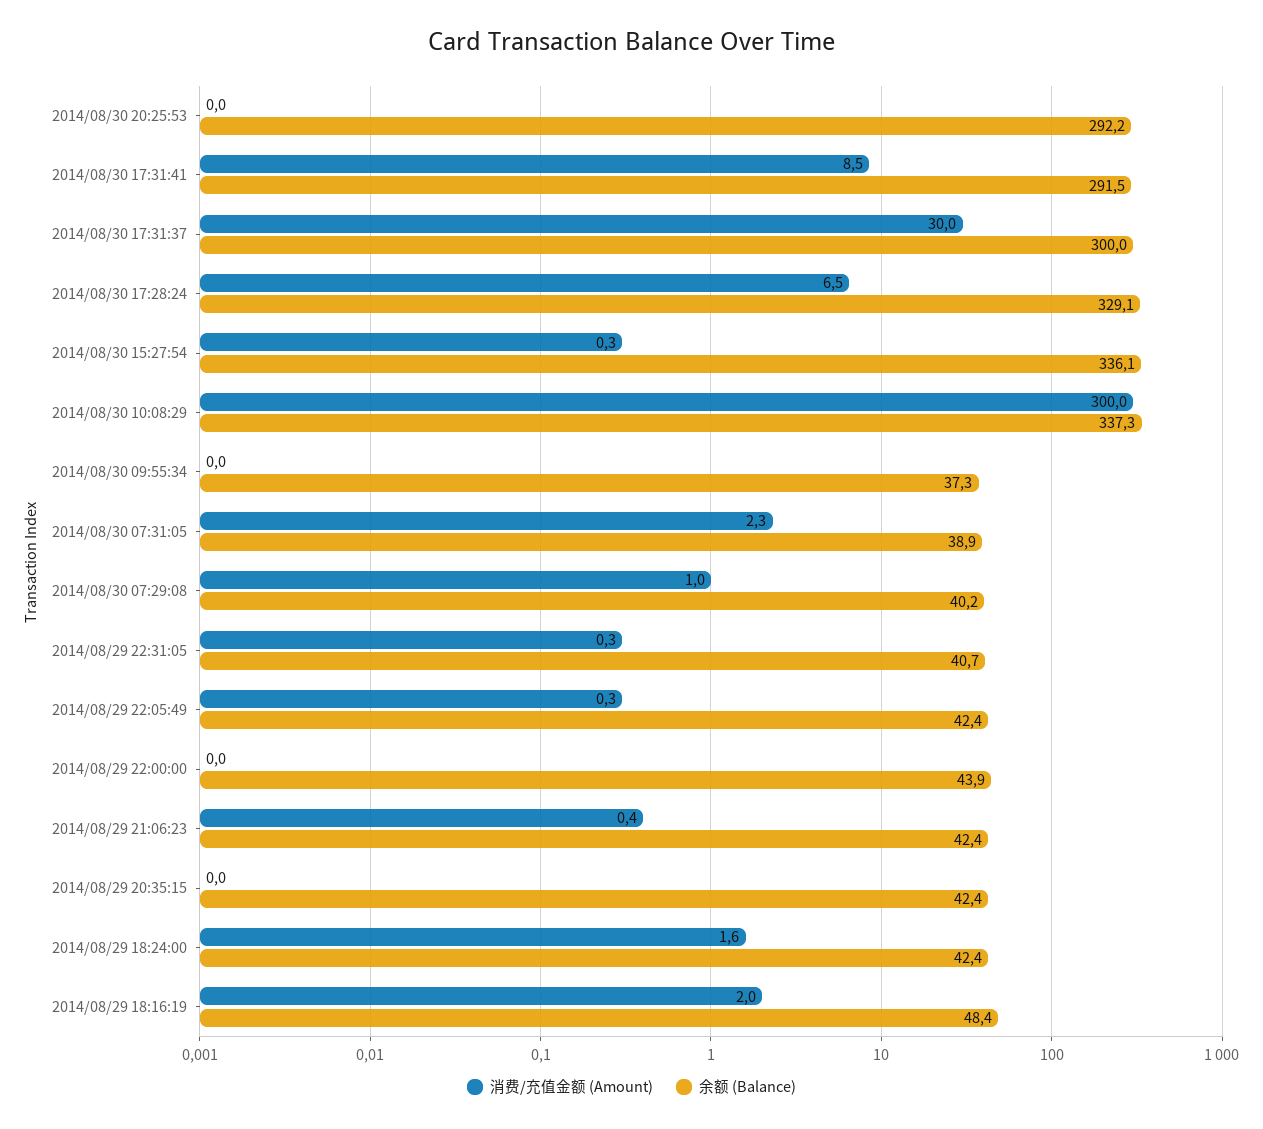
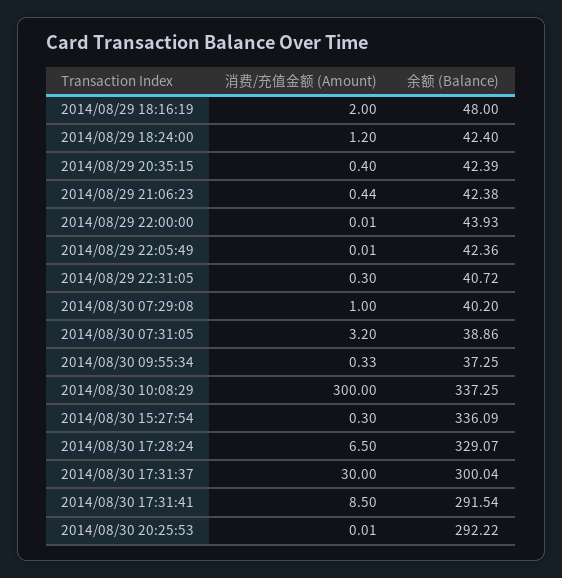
消费/充值金额 (Amount), 2014/08/30 09:55:34: 0 -> 0.33
消费/充值金额 (Amount), 2014/08/30 07:31:05: 2.3 -> 3.2
消费/充值金额 (Amount), 2014/08/29 22:05:49: 0.3 -> 0.01
消费/充值金额 (Amount), 2014/08/29 20:35:15: 0 -> 0.4
消费/充值金额 (Amount), 2014/08/29 18:24:00: 1.6 -> 1.2
余额 (Balance), 2014/08/29 18:16:19: 48.4 -> 48

